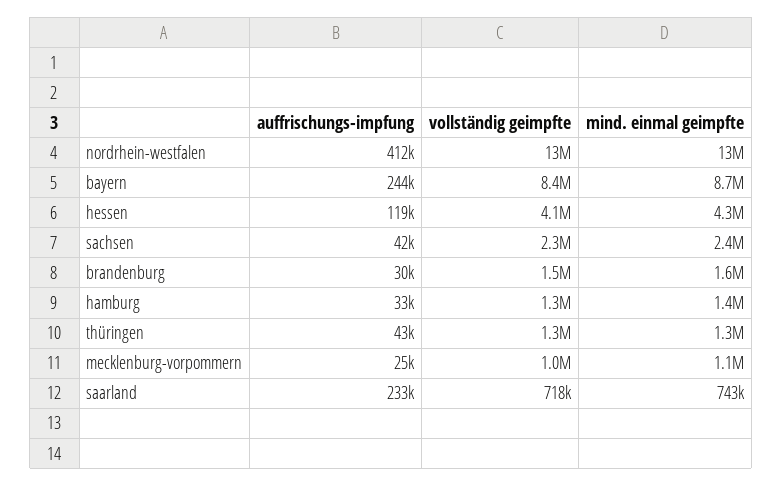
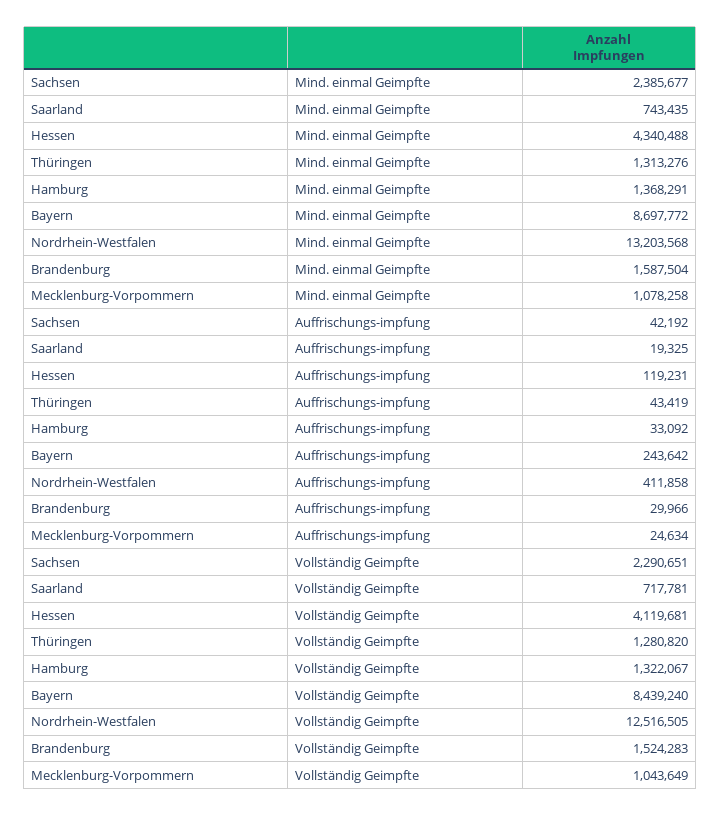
auffrischungs-impfung, saarland: 233000 -> 19325

